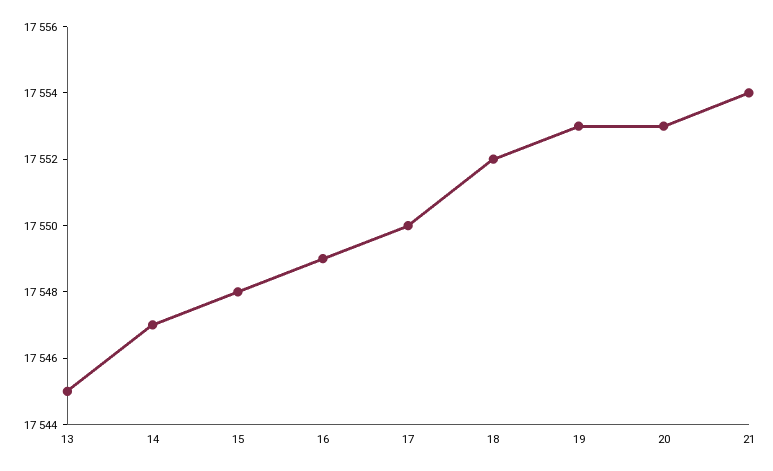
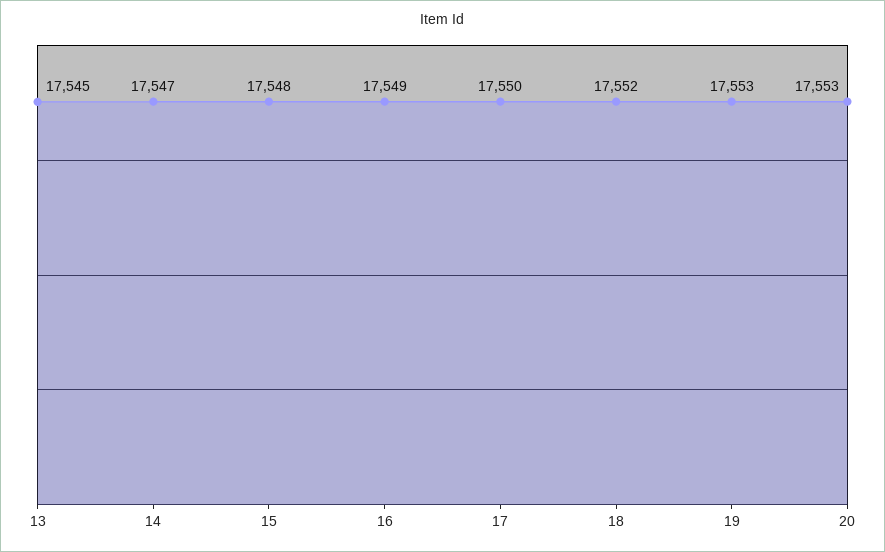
21: 17554 -> none

